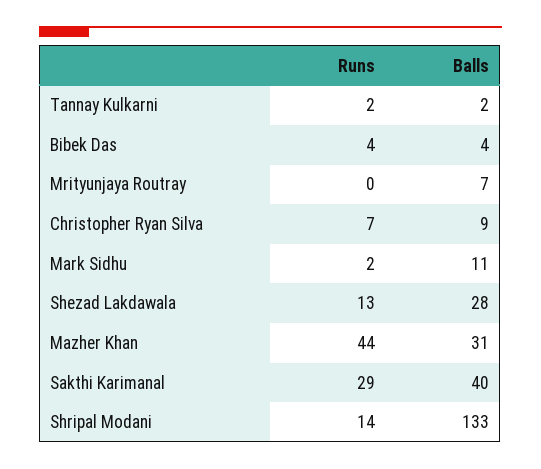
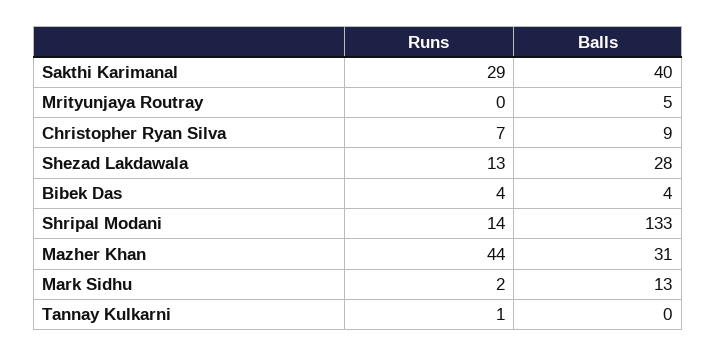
Runs, Tannay Kulkarni: 2 -> 1
Balls, Tannay Kulkarni: 2 -> 0
Balls, Mrityunjaya Routray: 7 -> 5
Balls, Mark Sidhu: 11 -> 13

